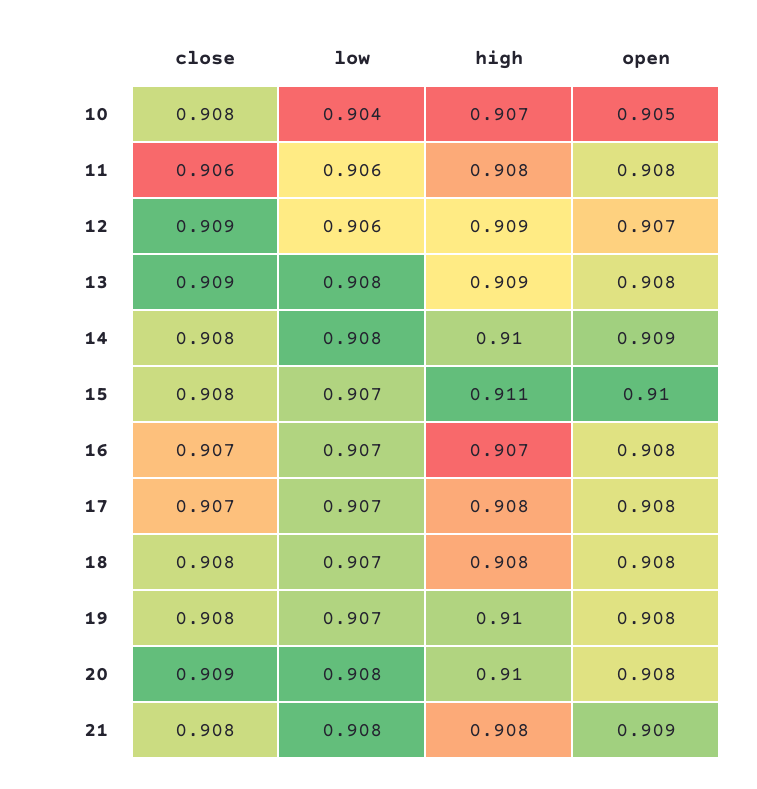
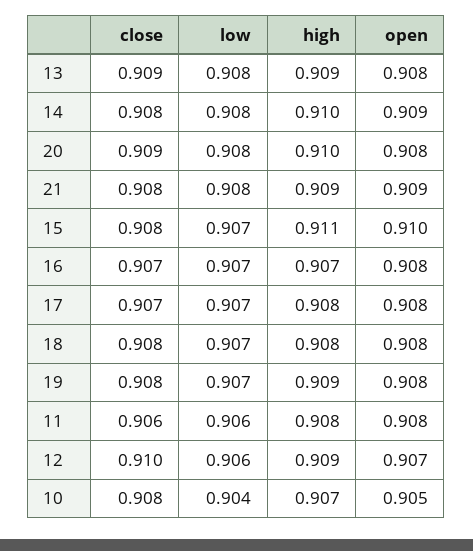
close, 12: 0.909 -> 0.91
high, 19: 0.91 -> 0.909
high, 21: 0.908 -> 0.909

